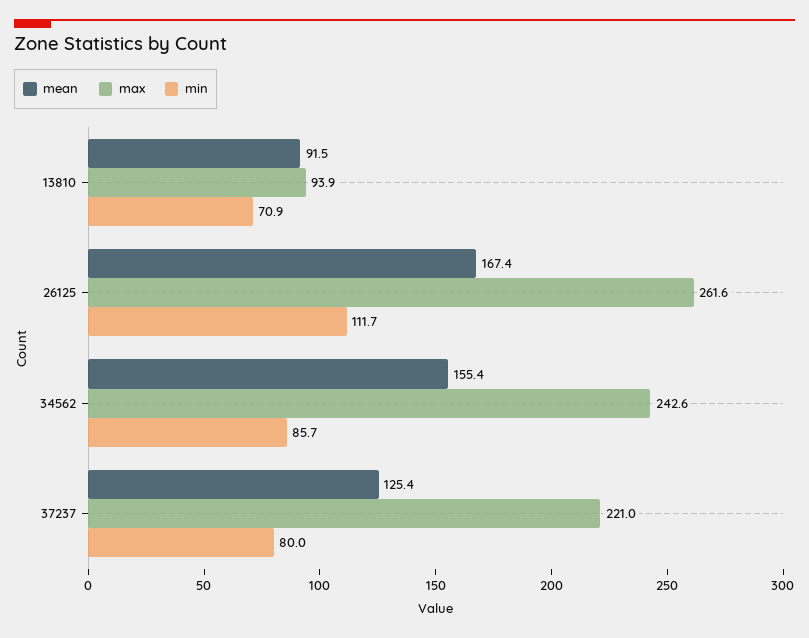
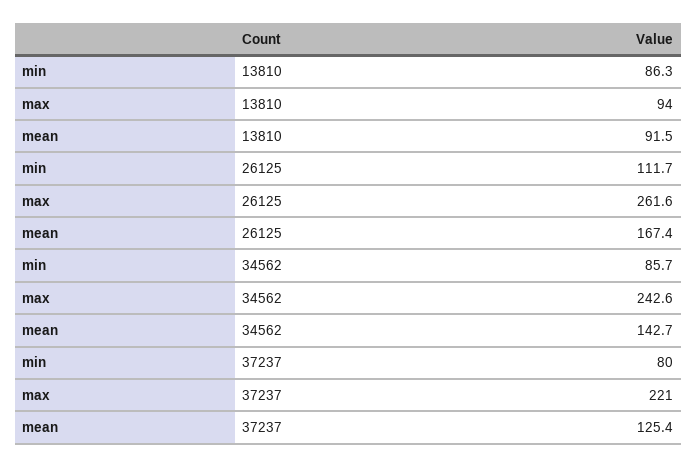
max, 13810: 93.9 -> 94
min, 13810: 70.9 -> 86.3
mean, 34562: 155.4 -> 142.7

